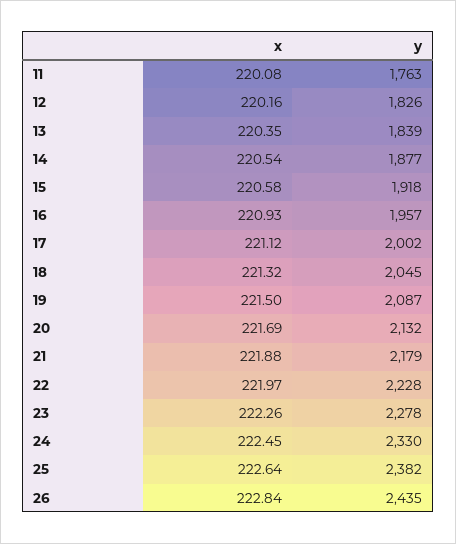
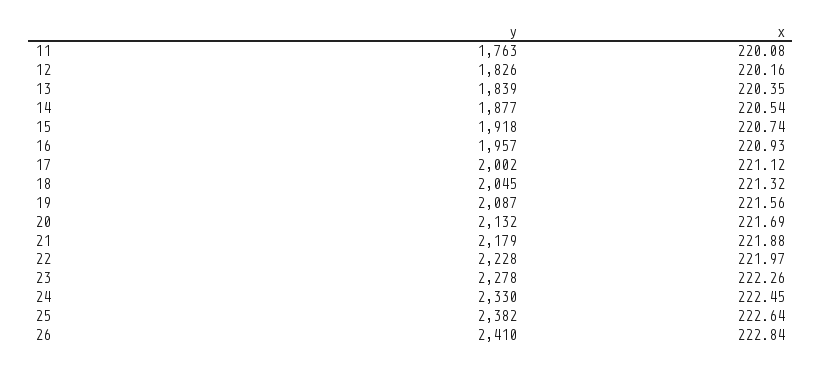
x, 15: 220.58 -> 220.74
x, 19: 221.5 -> 221.56
y, 26: 2435 -> 2410

